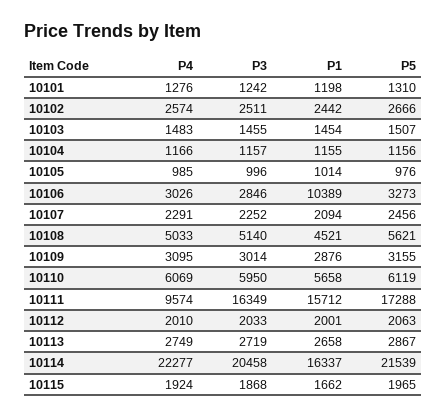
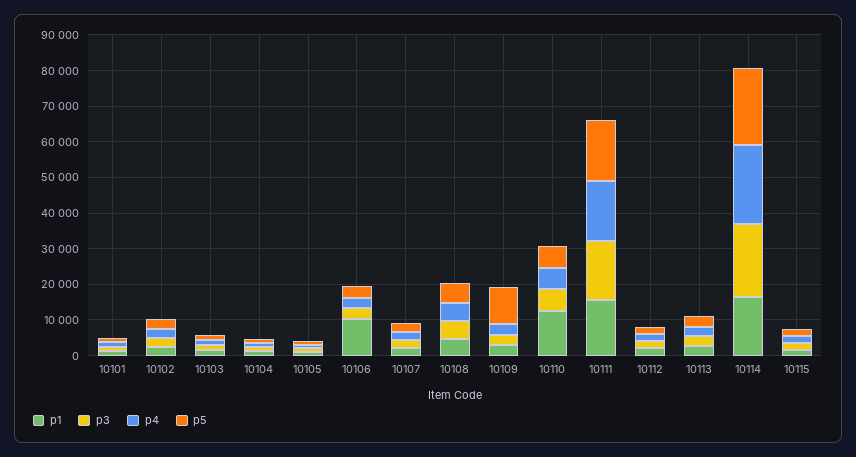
P5, 10109: 3155 -> 10000
P1, 10110: 5658 -> 12500
P4, 10111: 9574 -> 17500

